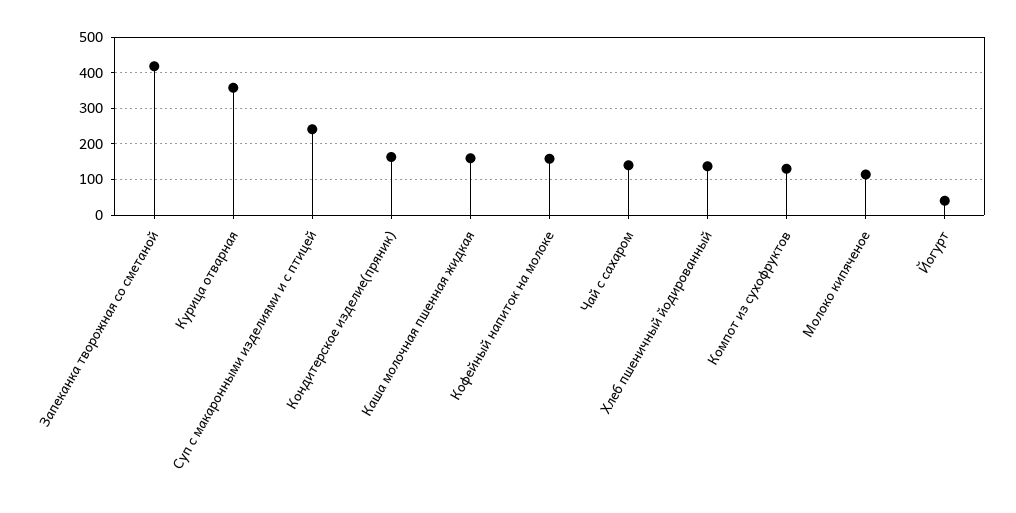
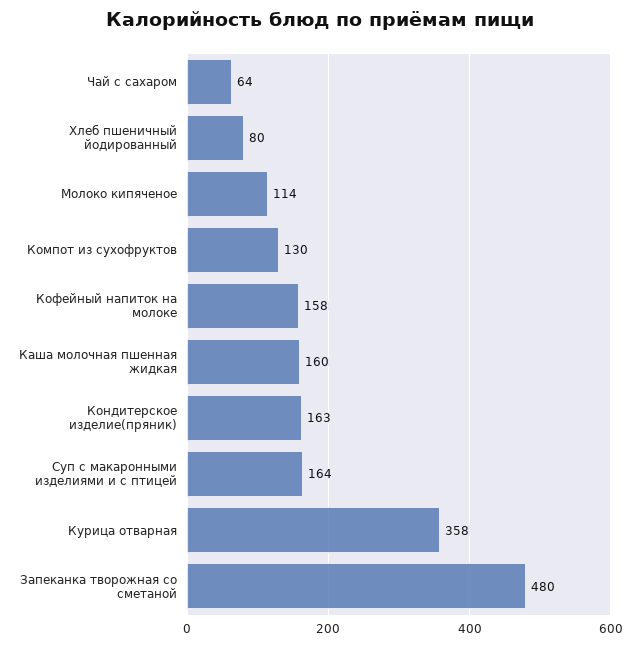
Запеканка творожная со сметаной: 420 -> 480
Суп с макаронными изделиями и с птицей: 240 -> 164
Чай с сахаром: 140 -> 64
Хлеб пшеничный йодированный: 140 -> 80
Йогурт: 40 -> none

